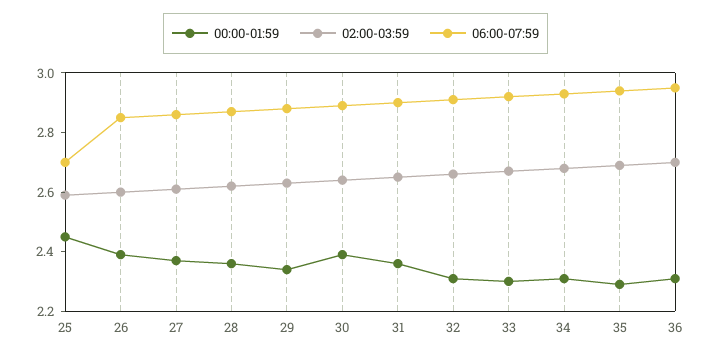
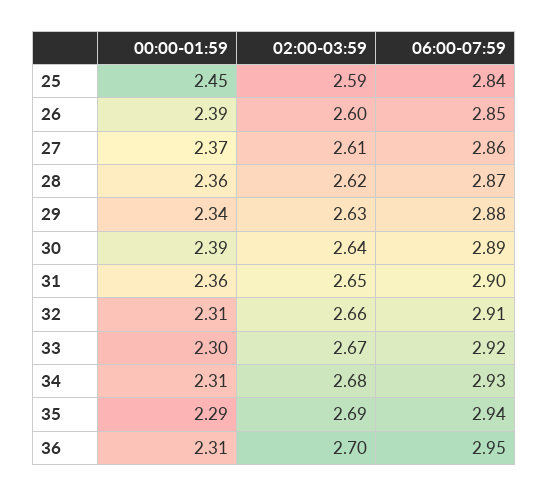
06:00-07:59, 25: 2.7 -> 2.84

